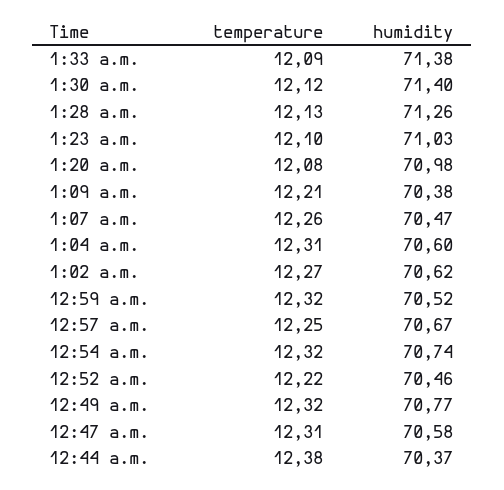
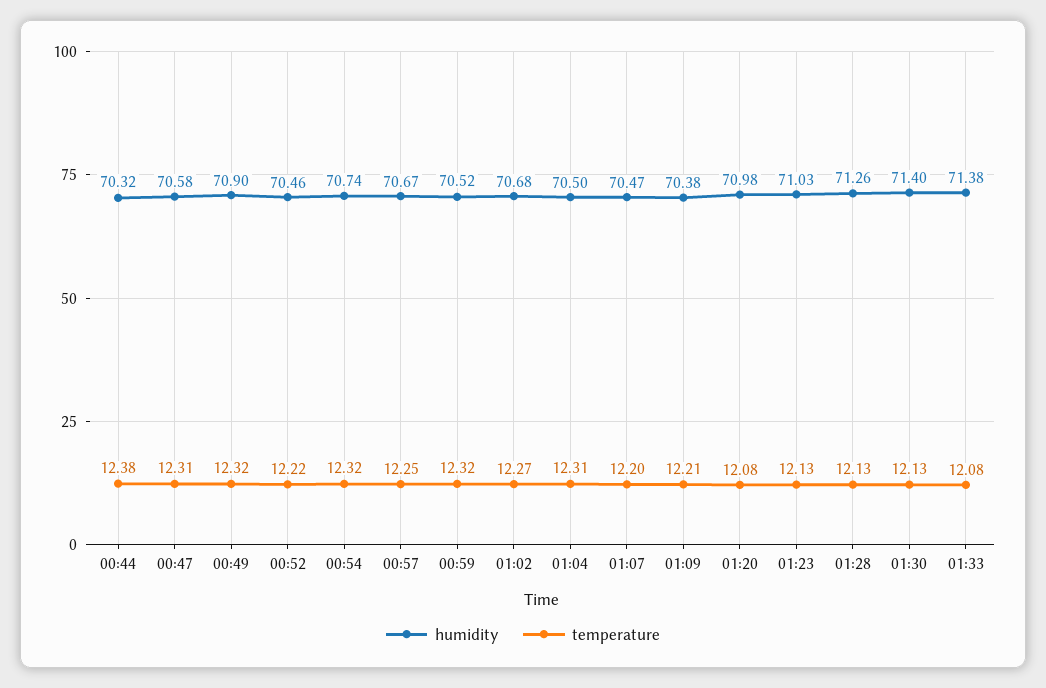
temperature, 1:33 a.m.: 12.09 -> 12.08
temperature, 1:30 a.m.: 12.12 -> 12.13
temperature, 1:23 a.m.: 12.1 -> 12.13
temperature, 1:07 a.m.: 12.26 -> 12.2
humidity, 1:04 a.m.: 70.6 -> 70.5
humidity, 1:02 a.m.: 70.62 -> 70.68
humidity, 12:49 a.m.: 70.77 -> 70.9
humidity, 12:44 a.m.: 70.37 -> 70.32

